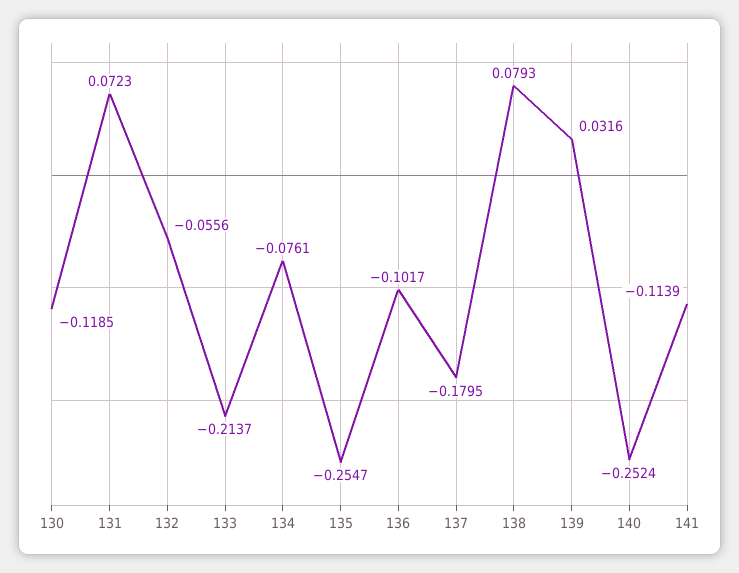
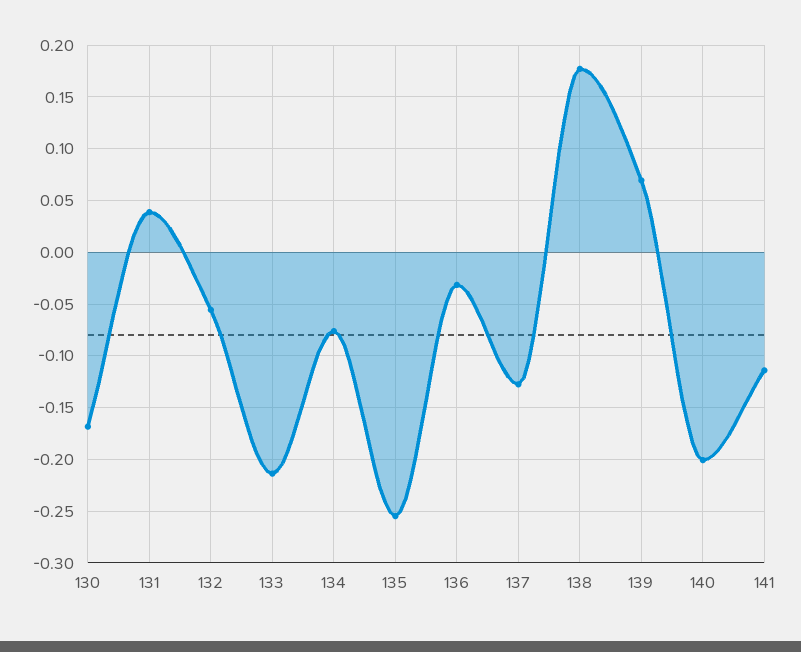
130: -0.1185 -> -0.17
131: 0.0723 -> 0.04
136: -0.1017 -> -0.03
137: -0.1795 -> -0.13
138: 0.0793 -> 0.18
139: 0.0316 -> 0.07
140: -0.2524 -> -0.2

